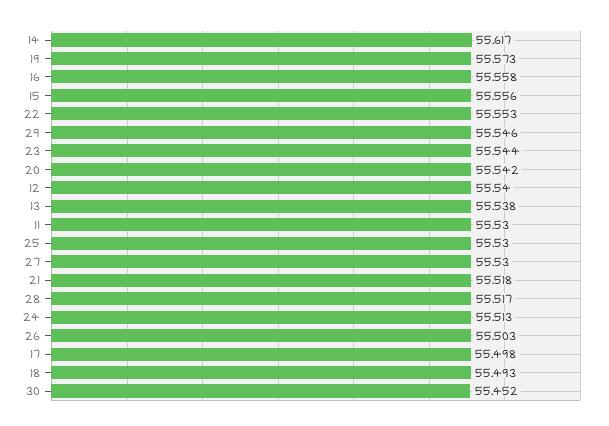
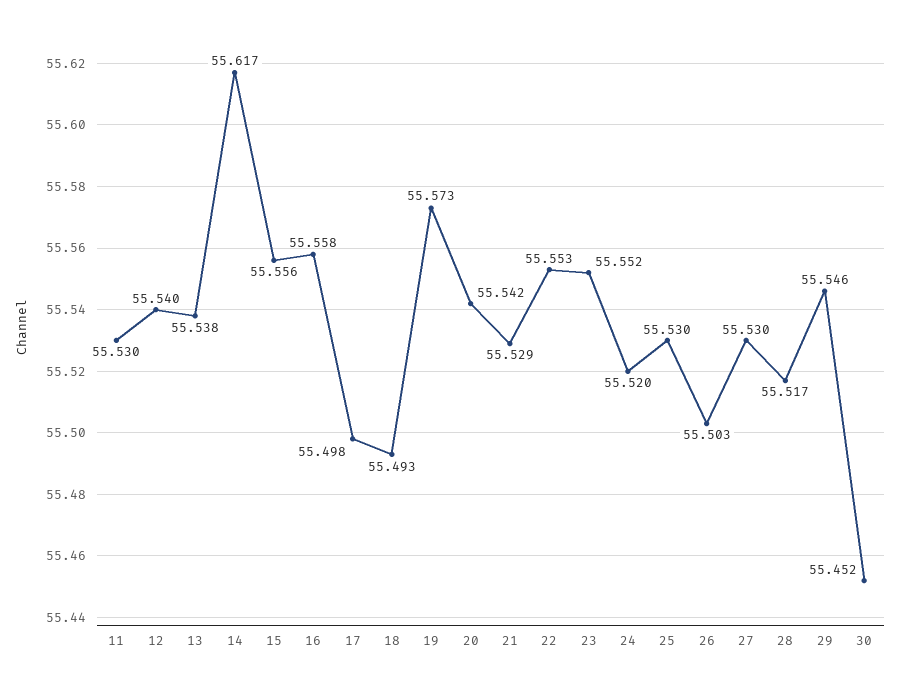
23: 55.544 -> 55.552
21: 55.518 -> 55.529
24: 55.513 -> 55.52

